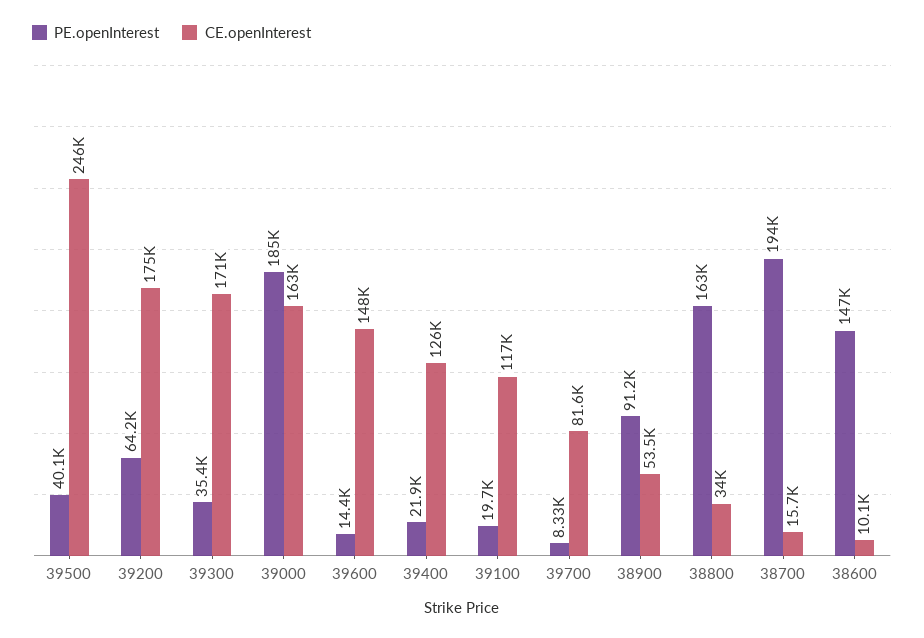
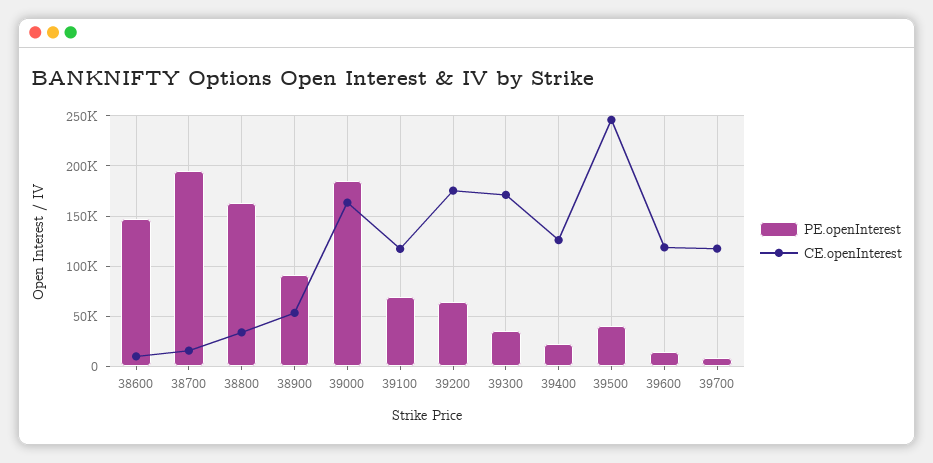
CE.openInterest, 39600: 148000 -> 120000
PE.openInterest, 39100: 19700 -> 70000
CE.openInterest, 39700: 81600 -> 120000

